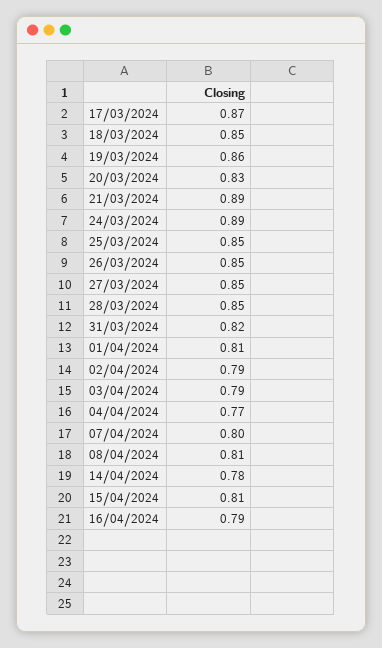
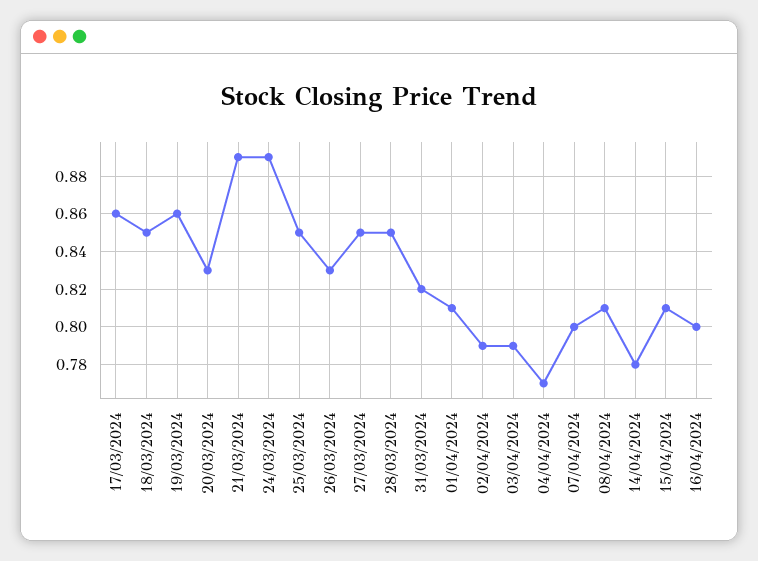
17/03/2024: 0.87 -> 0.86
26/03/2024: 0.85 -> 0.83
16/04/2024: 0.79 -> 0.8

